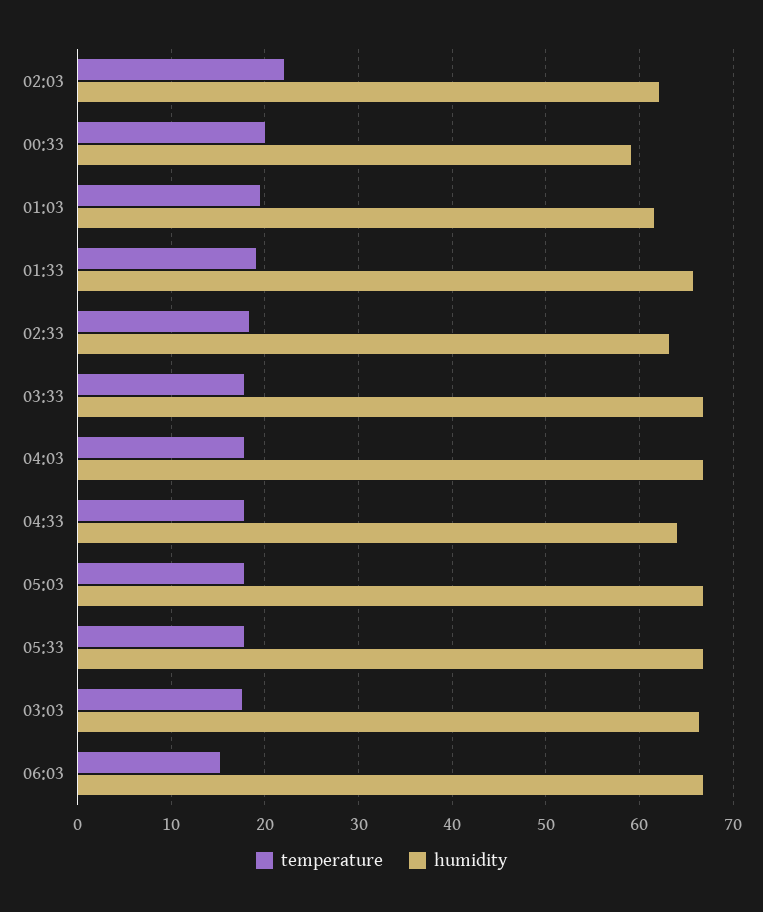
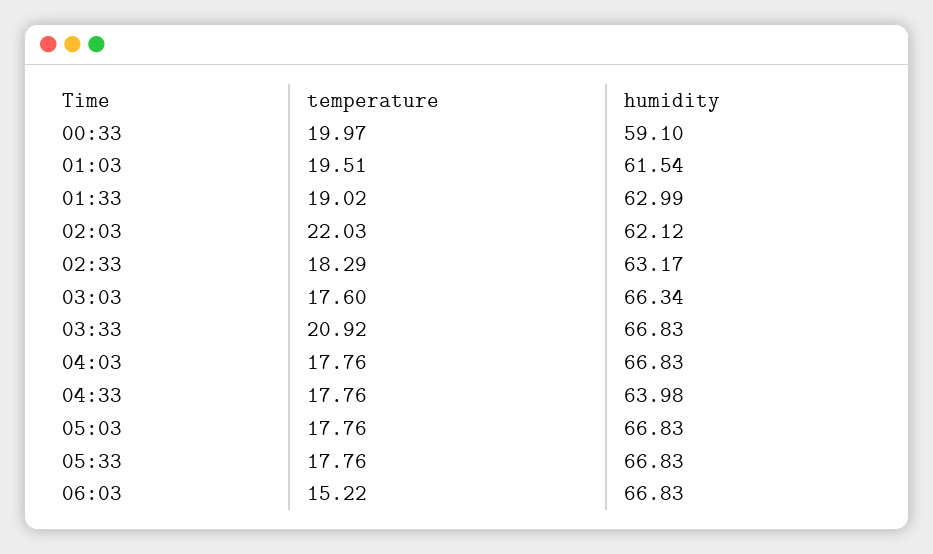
humidity, 01:33: 66 -> 62.99
temperature, 03:33: 18 -> 20.92

